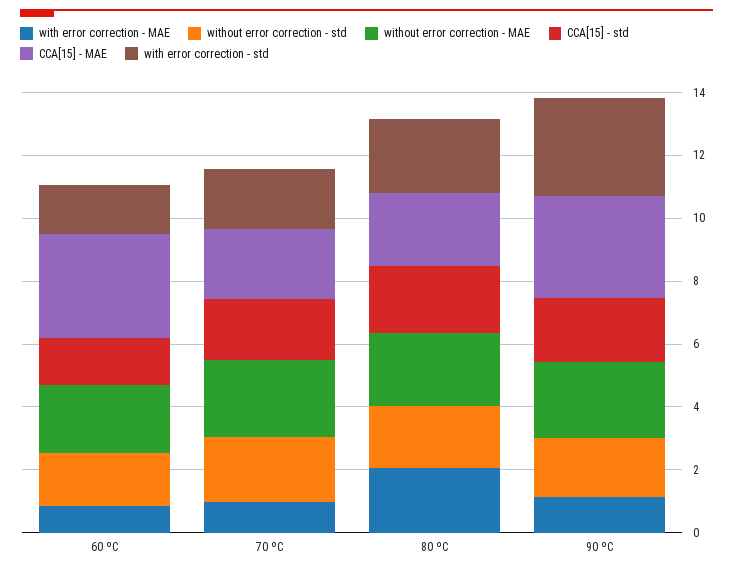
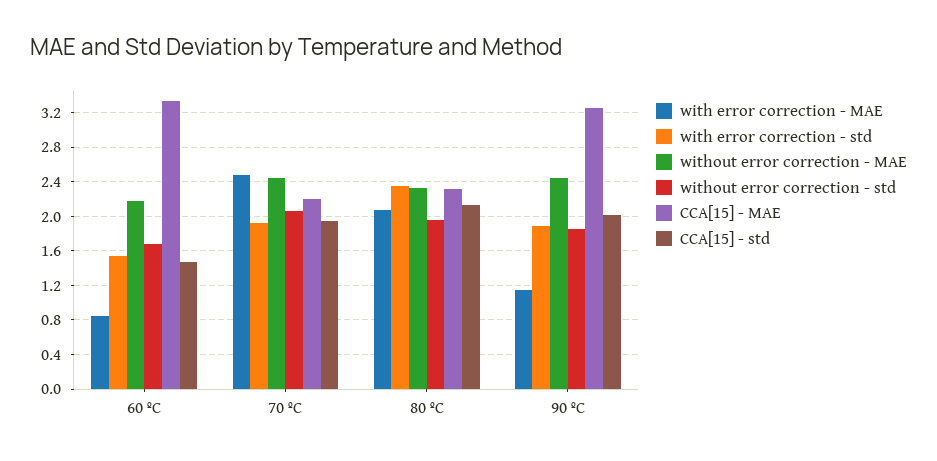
with error correction - MAE, 70 ºC: 1 -> 2.5
with error correction - std, 90 ºC: 3 -> 1.9

